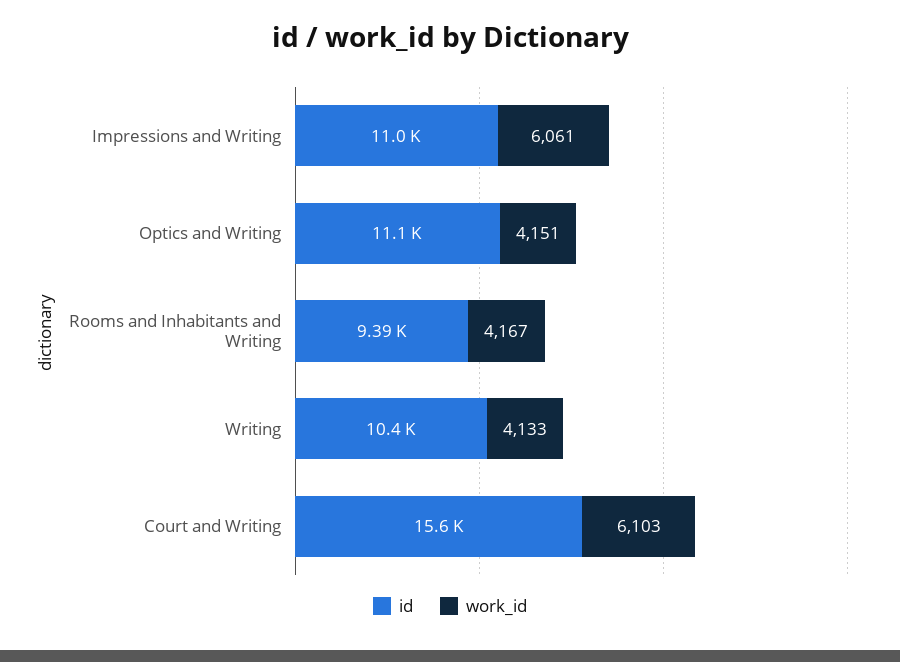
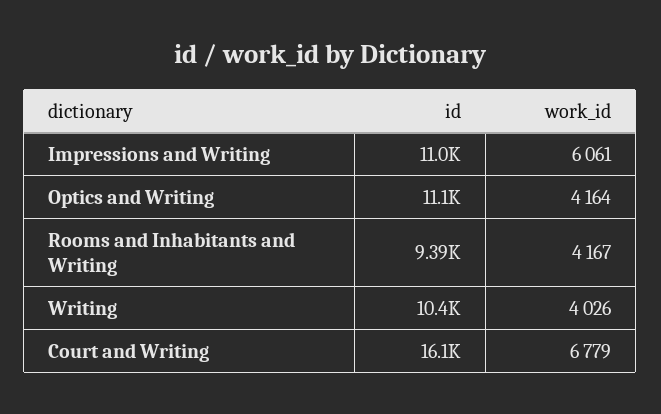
work_id, Optics and Writing: 4151 -> 4164
work_id, Writing: 4133 -> 4026
id, Court and Writing: 15600 -> 16100
work_id, Court and Writing: 6103 -> 6779

